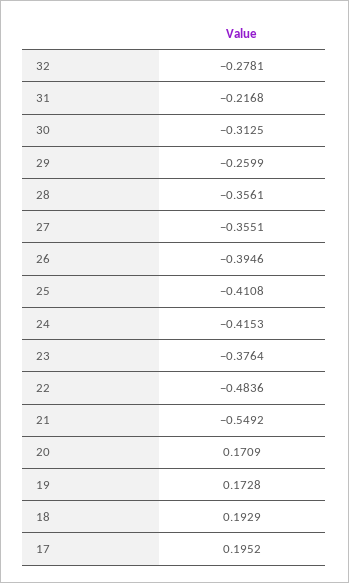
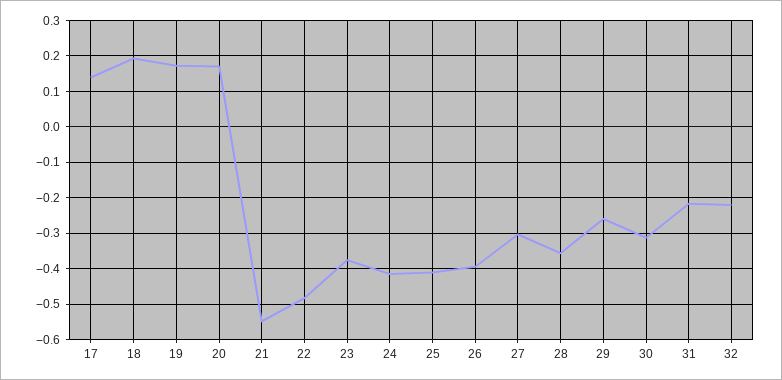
32: -0.2781 -> -0.22
27: -0.3551 -> -0.3
17: 0.1952 -> 0.14

